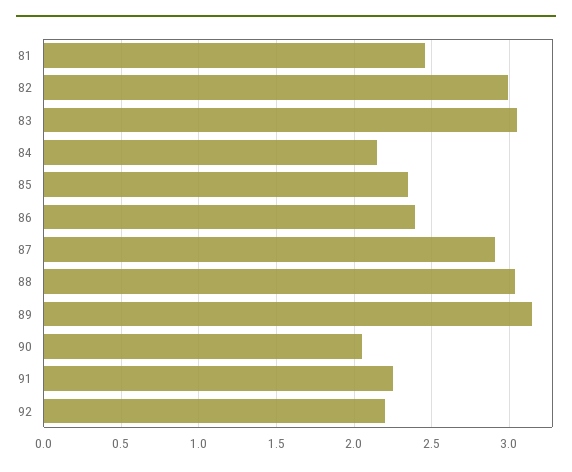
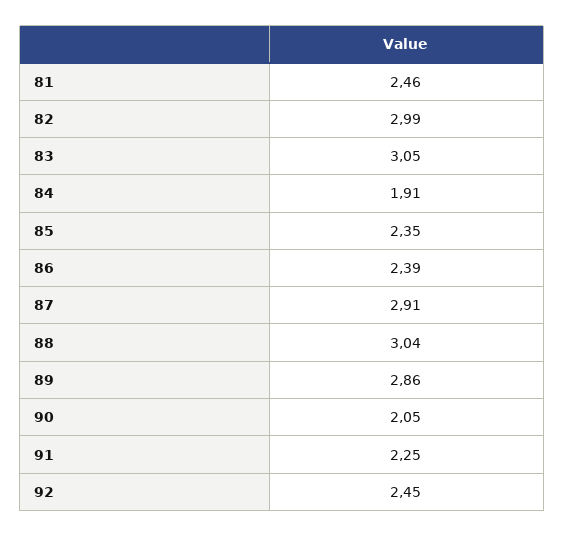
84: 2.15 -> 1.91
89: 3.15 -> 2.86
92: 2.2 -> 2.45

